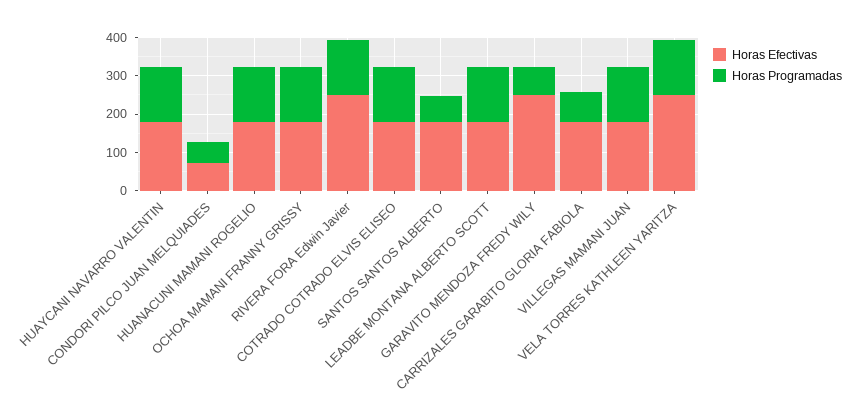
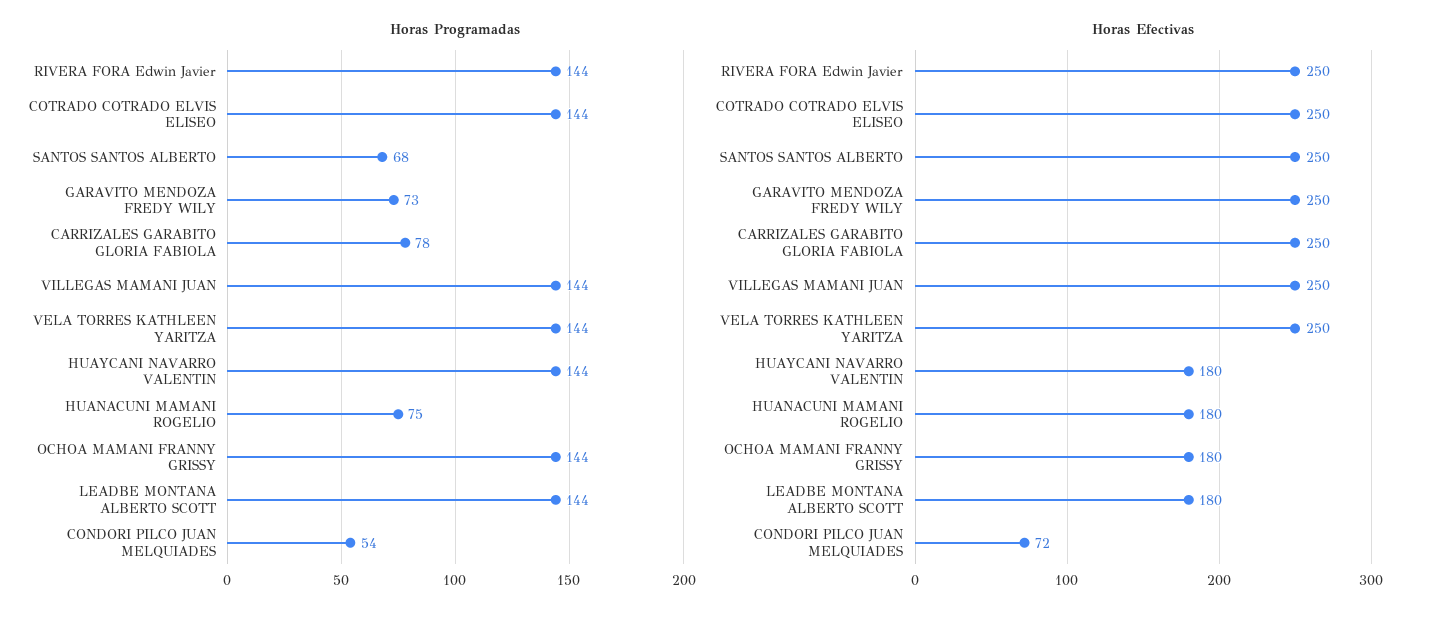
Horas Programadas, HUANACUNI MAMANI ROGELIO: 150 -> 75
Horas Efectivas, COTRADO COTRADO ELVIS ELISEO: 175 -> 250
Horas Efectivas, SANTOS SANTOS ALBERTO: 175 -> 250
Horas Efectivas, CARRIZALES GARABITO GLORIA FABIOLA: 175 -> 250
Horas Efectivas, VILLEGAS MAMANI JUAN: 175 -> 250

